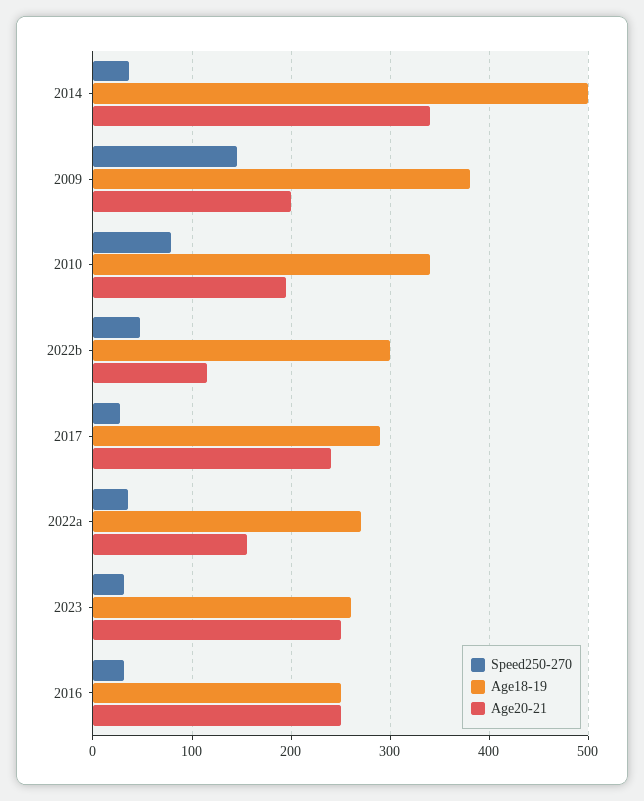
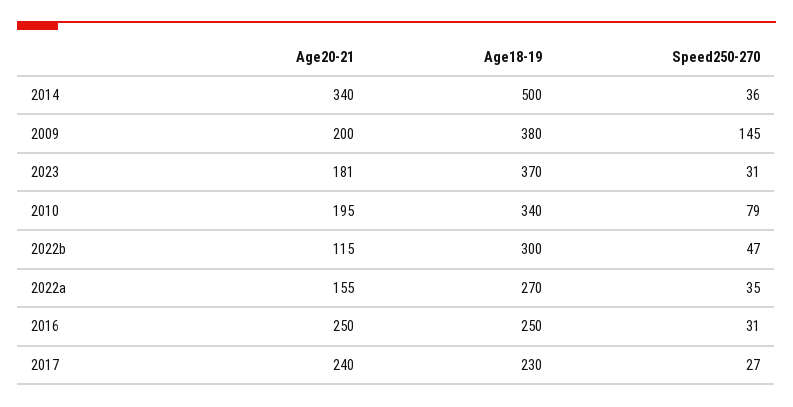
Age18-19, 2017: 290 -> 230
Age18-19, 2023: 260 -> 370
Age20-21, 2023: 250 -> 181

